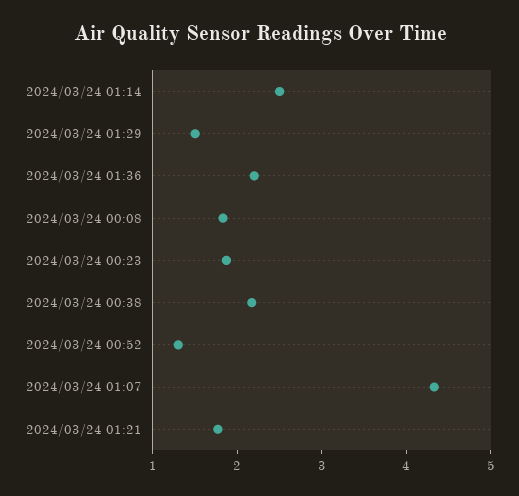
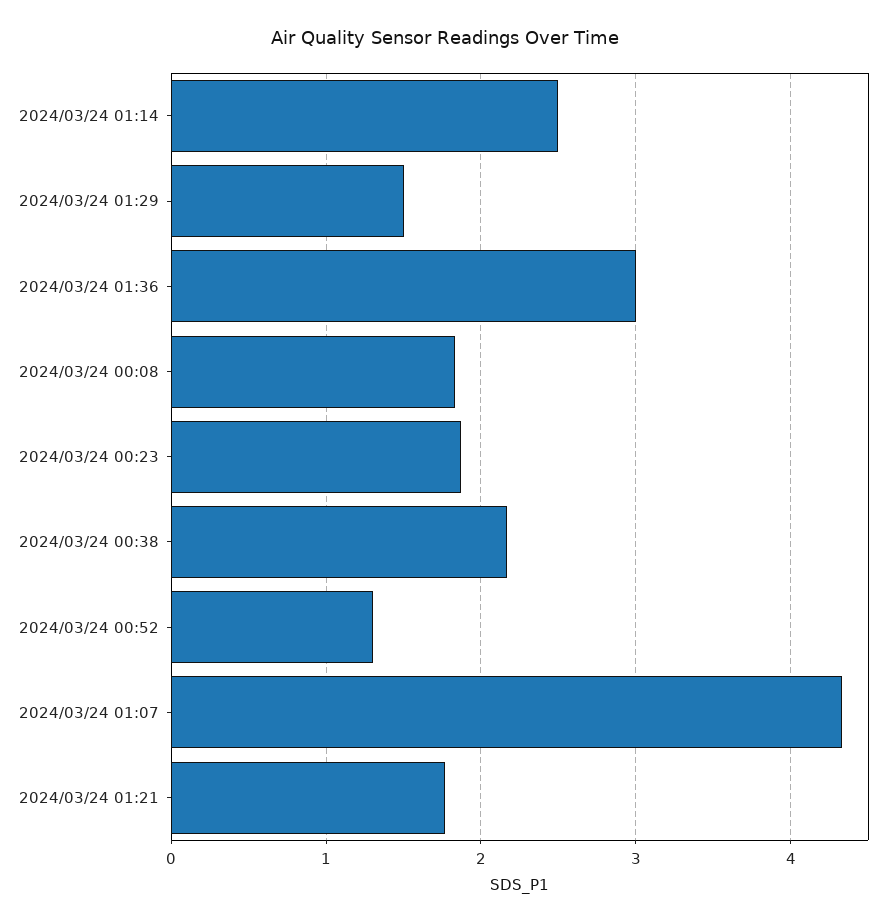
2024/03/24 01:36: 2.2 -> 3

